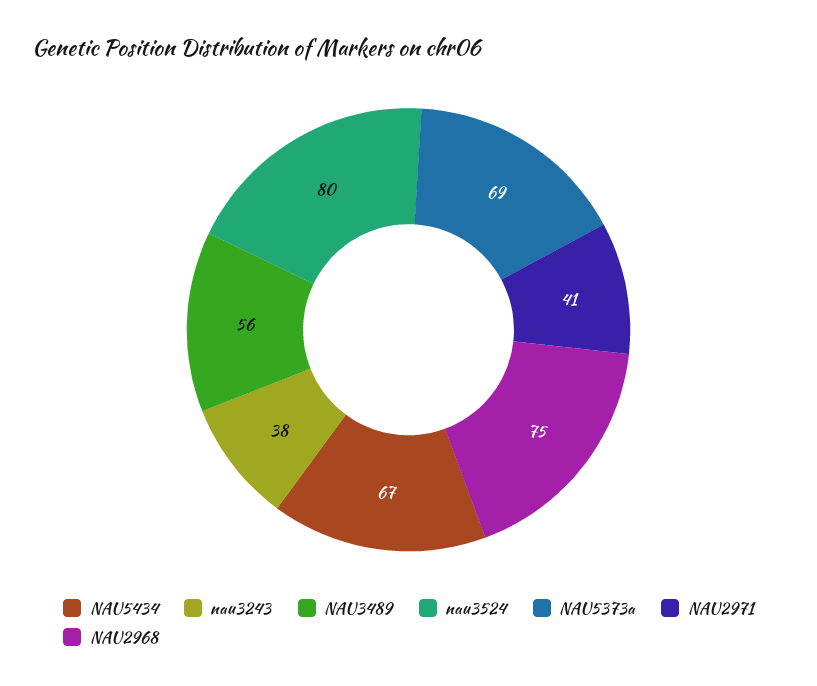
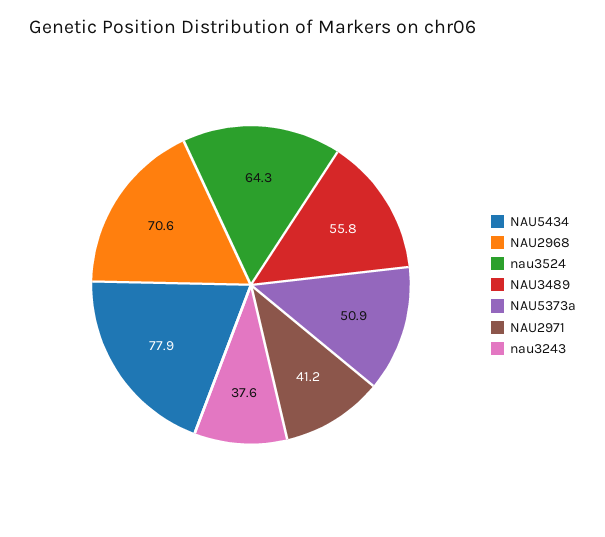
NAU5434: 67 -> 77.9
nau3524: 80 -> 64.3
NAU5373a: 69 -> 50.9
NAU2968: 75 -> 70.6

